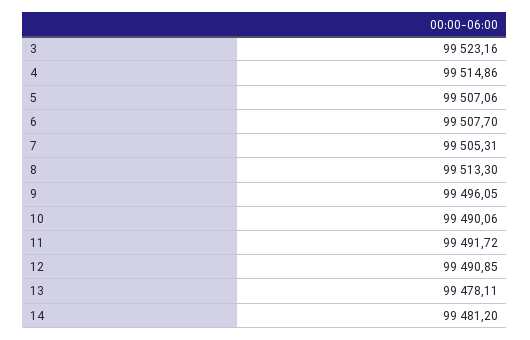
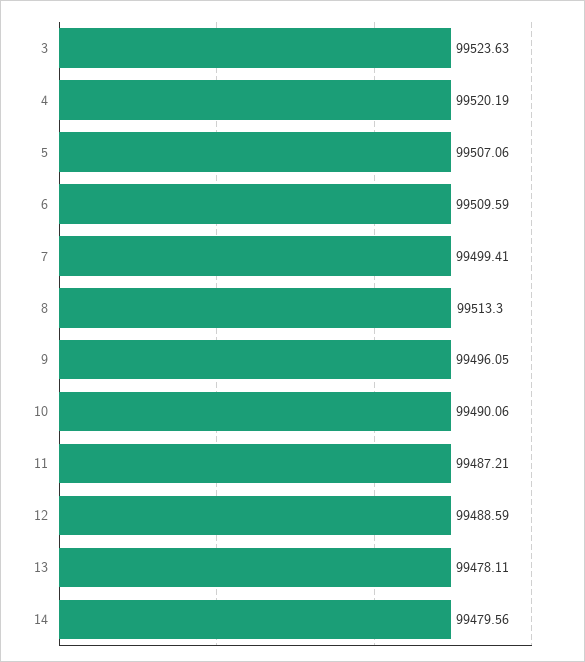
3: 99523.16 -> 99523.63
4: 99514.86 -> 99520.19
6: 99507.7 -> 99509.59
7: 99505.31 -> 99499.41
11: 99491.72 -> 99487.21
12: 99490.85 -> 99488.59
14: 99481.2 -> 99479.56

